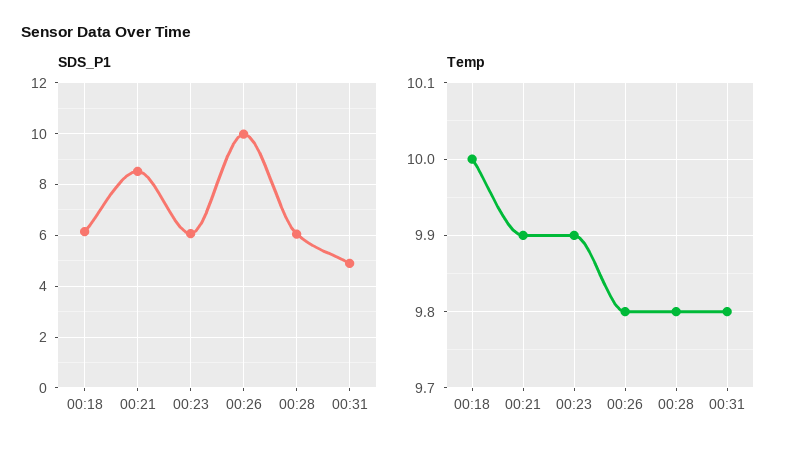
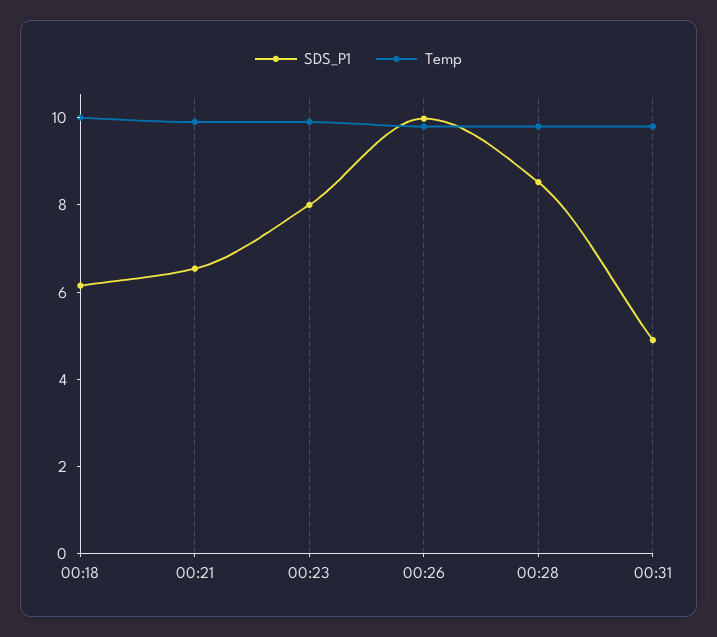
SDS_P1, 00:21: 8.5 -> 6.5
SDS_P1, 00:23: 6 -> 8
SDS_P1, 00:28: 6 -> 8.5

